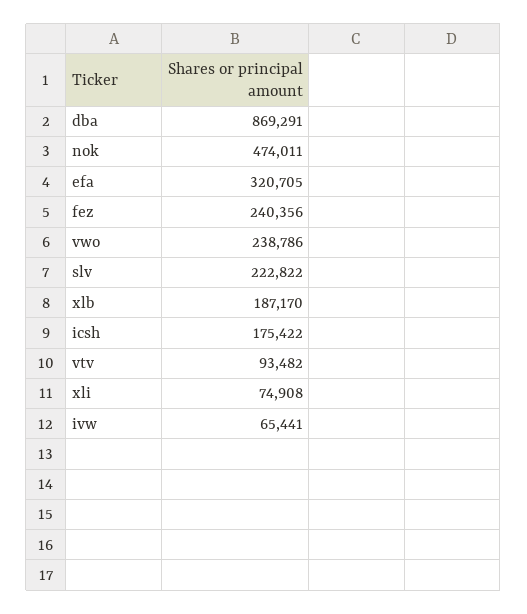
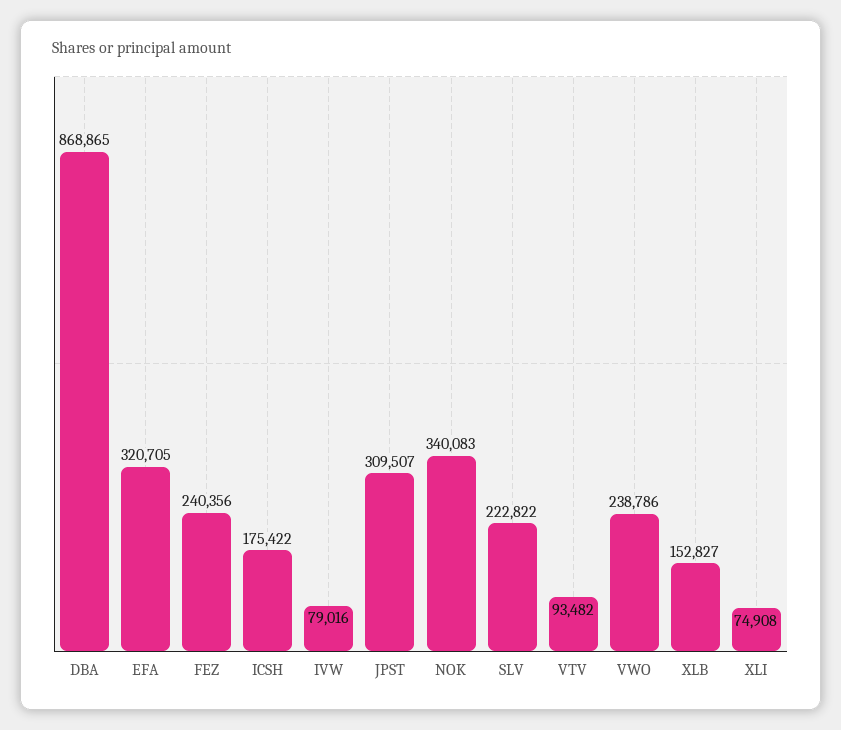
dba: 869291 -> 868865
nok: 474011 -> 340083
xlb: 187170 -> 152827
ivw: 65441 -> 79016
JPST: none -> 309507

